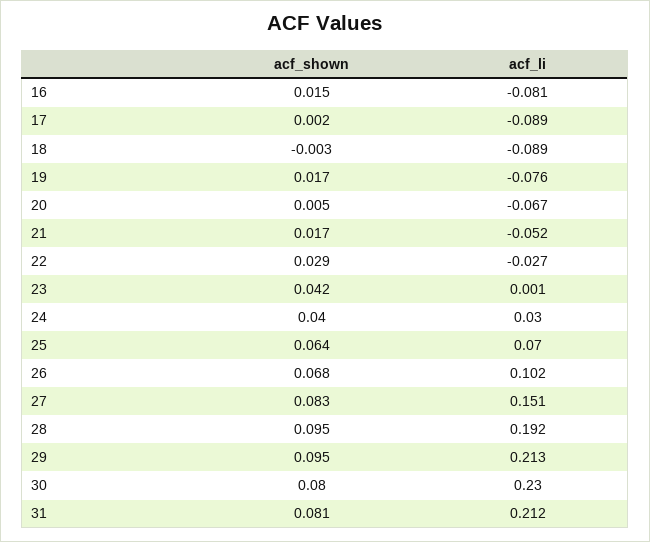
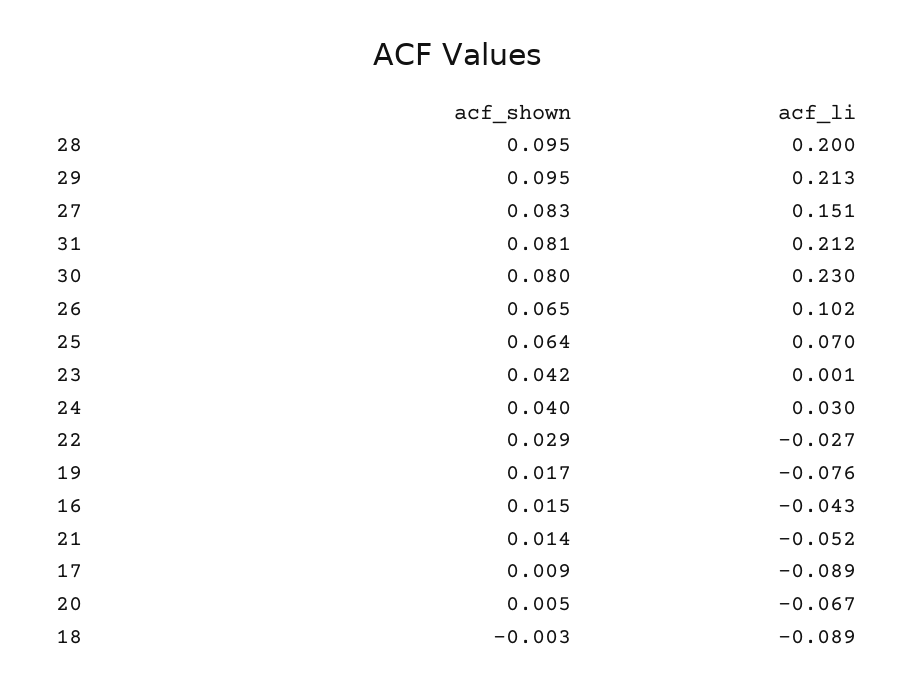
acf_li, 16: -0.081 -> -0.043
acf_shown, 17: 0.002 -> 0.009
acf_shown, 21: 0.017 -> 0.014
acf_shown, 26: 0.068 -> 0.065
acf_li, 28: 0.192 -> 0.2

